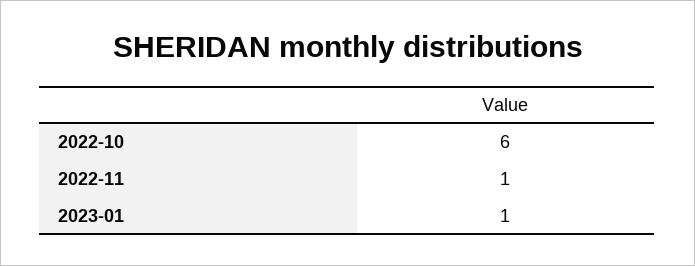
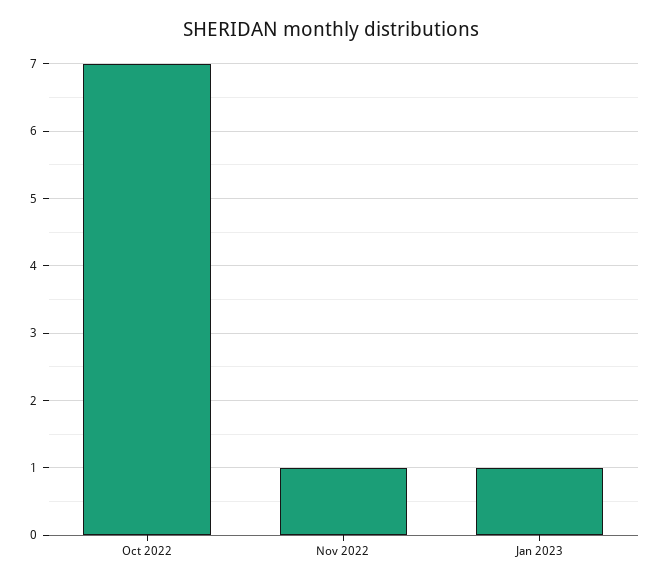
2022-10: 6 -> 7

